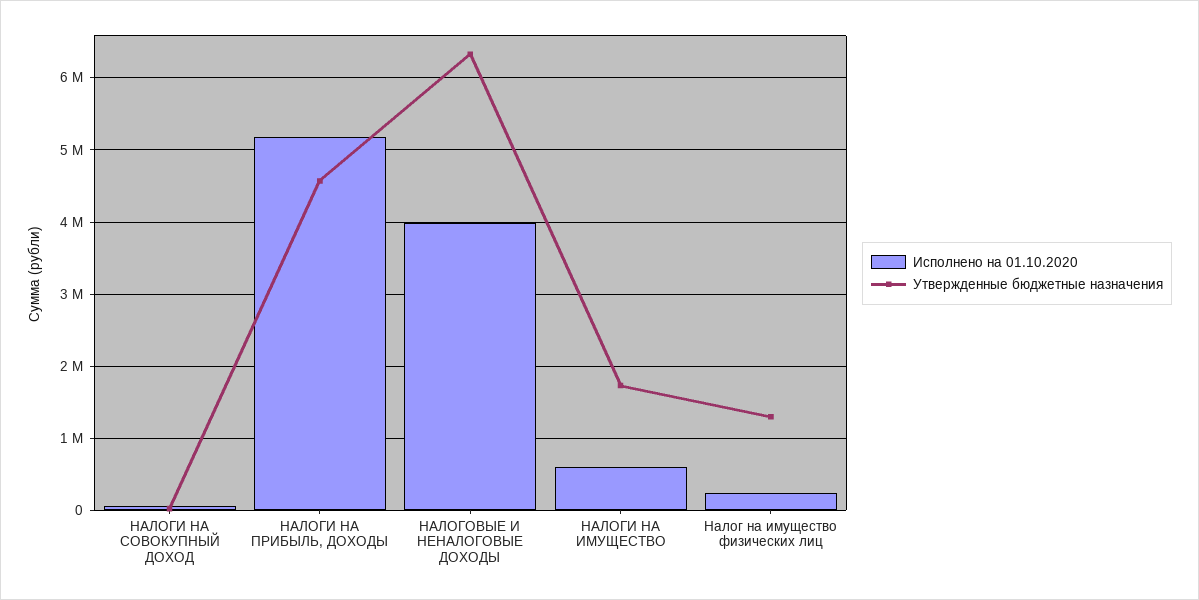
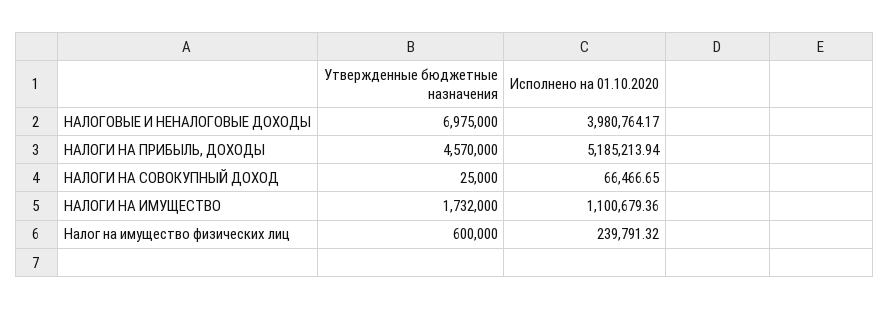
Утвержденные бюджетные назначения, НАЛОГОВЫЕ И НЕНАЛОГОВЫЕ ДОХОДЫ: 6300000 -> 6975000
Исполнено на 01.10.2020, НАЛОГИ НА ИМУЩЕСТВО: 600000 -> 1100679.36
Утвержденные бюджетные назначения, Налог на имущество физических лиц: 1300000 -> 600000

